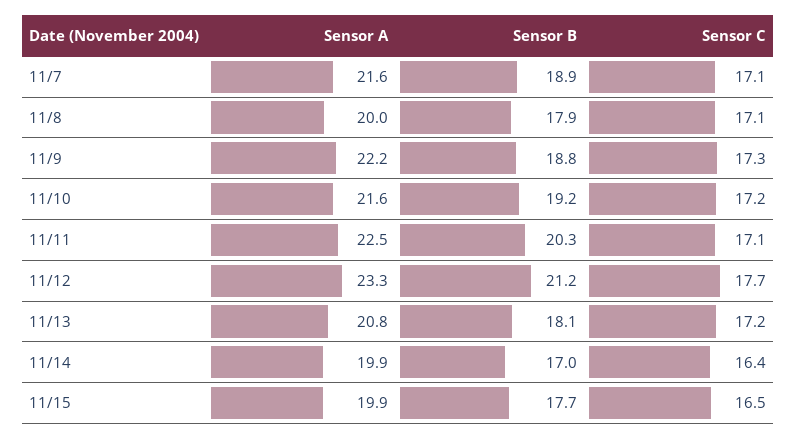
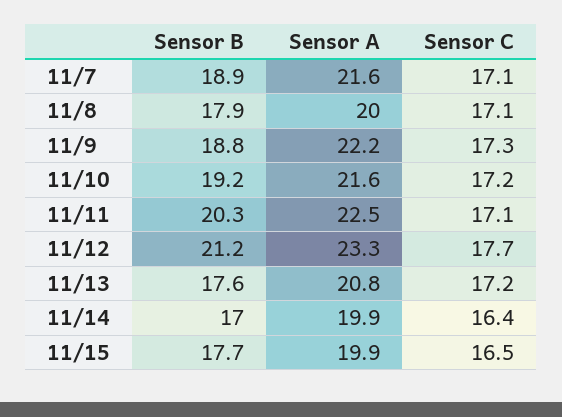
Sensor B, 11/13: 18.1 -> 17.6

